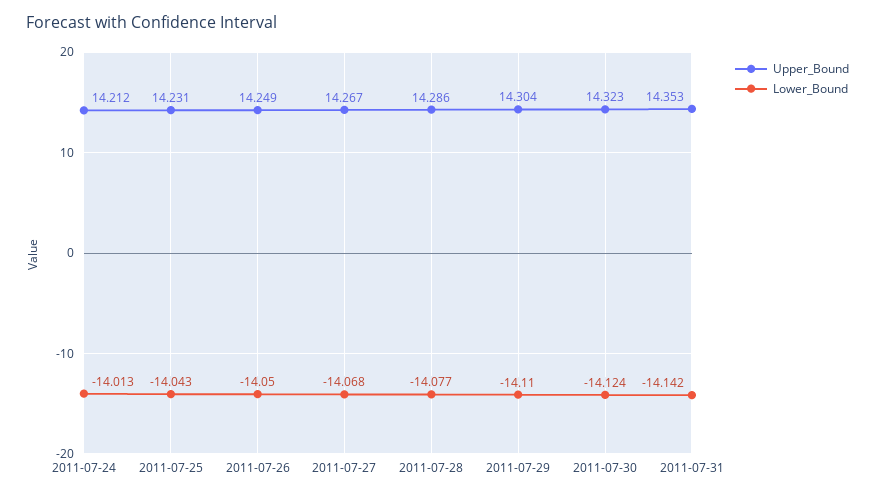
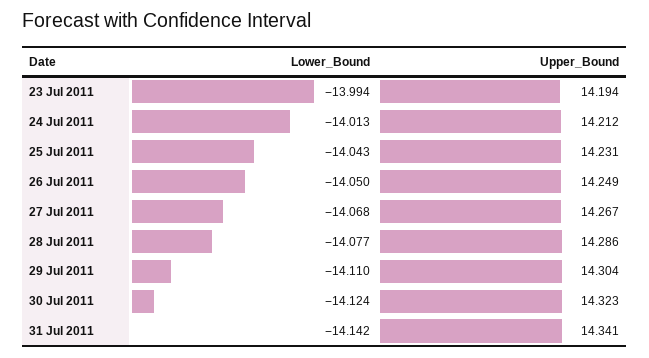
Upper_Bound, 2011-07-31: 14.353 -> 14.341
Lower_Bound, 23 Jul 2011: none -> -13.994
Upper_Bound, 23 Jul 2011: none -> 14.194

